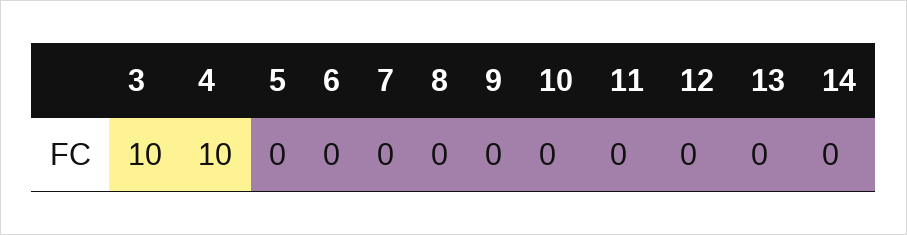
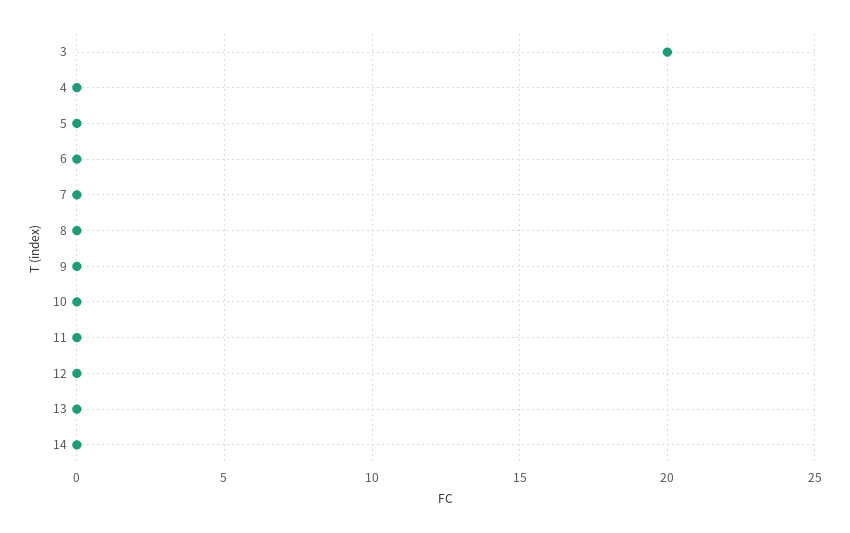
3: 10 -> 20
4: 10 -> 0

